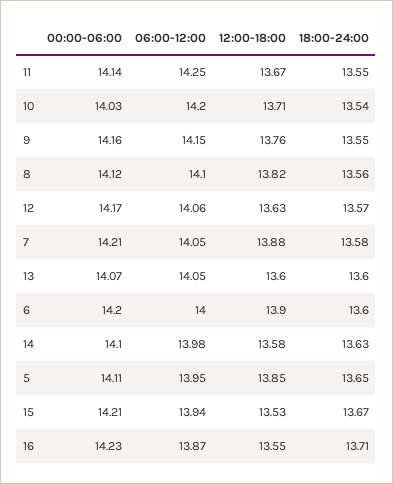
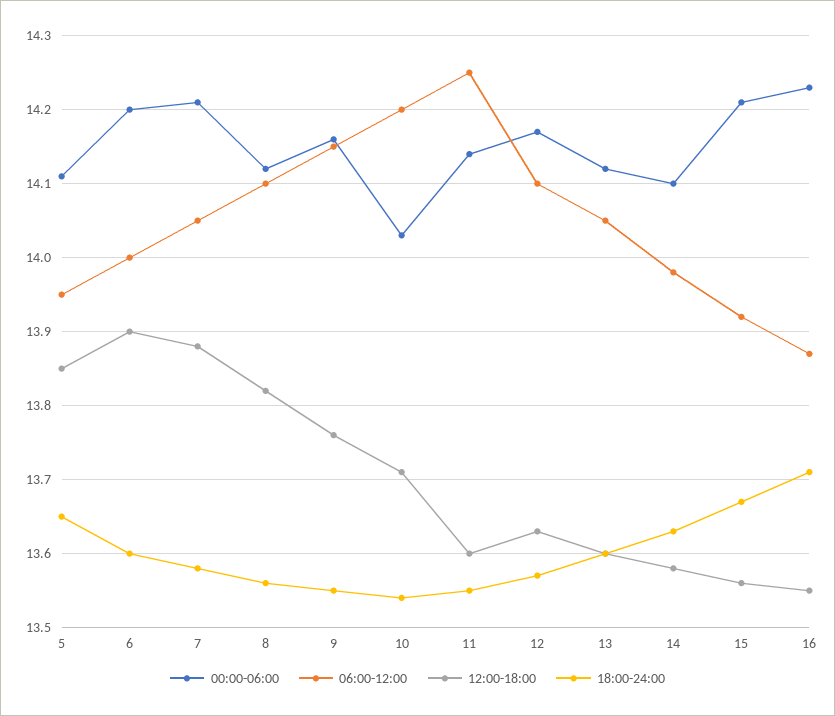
12:00-18:00, 11: 13.67 -> 13.6
06:00-12:00, 12: 14.06 -> 14.1
00:00-06:00, 13: 14.07 -> 14.12
06:00-12:00, 15: 13.94 -> 13.92
12:00-18:00, 15: 13.53 -> 13.56

